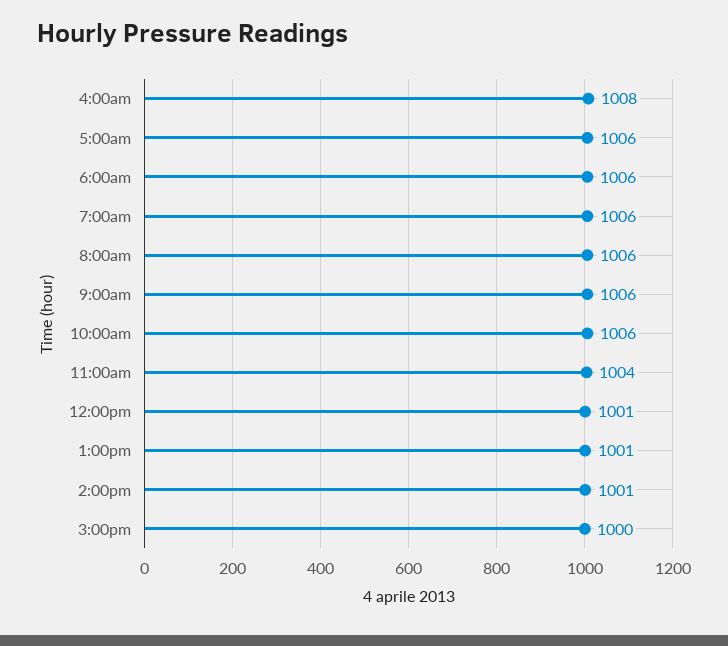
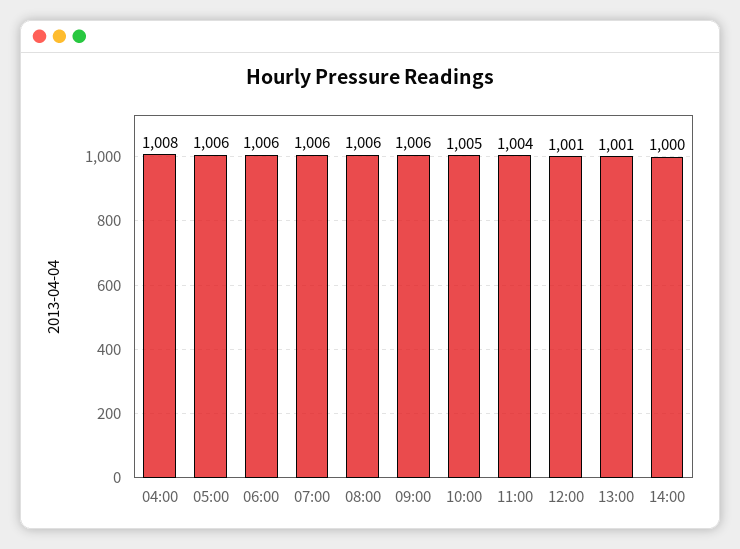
10:00am: 1006 -> 1005
2:00pm: 1001 -> 1000
3:00pm: 1000 -> none

